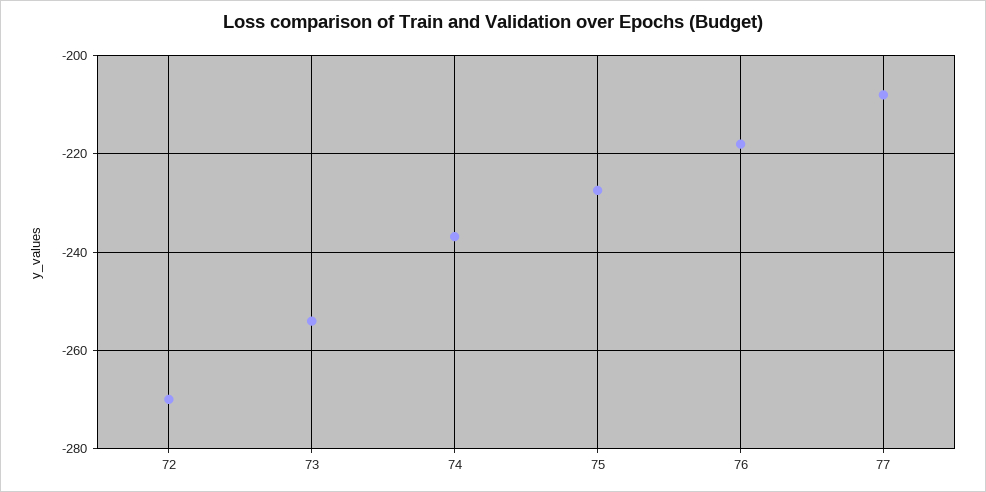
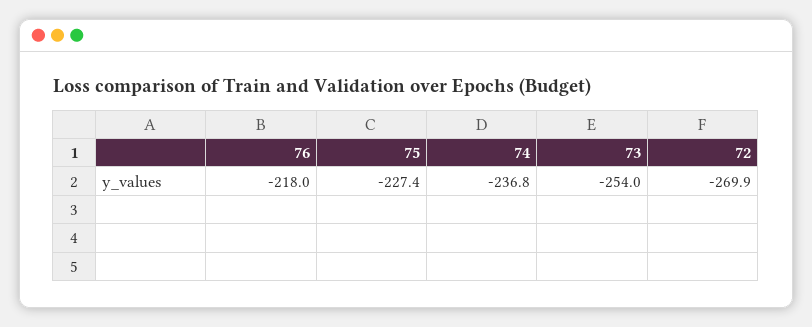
77: -208 -> none

